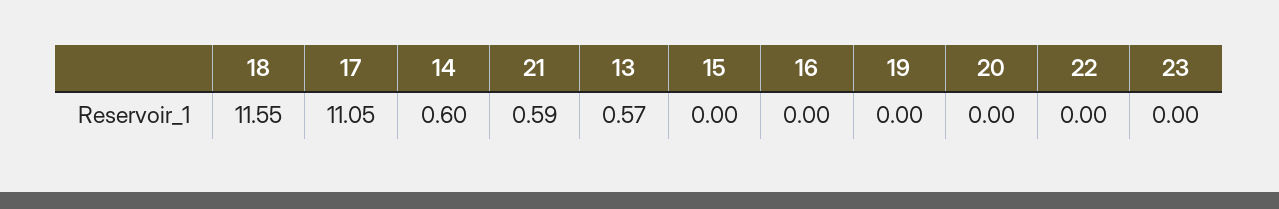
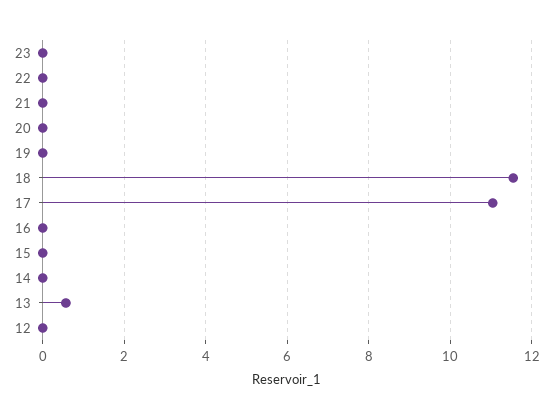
14: 0.6 -> 0
21: 0.59 -> 0
12: none -> 0

